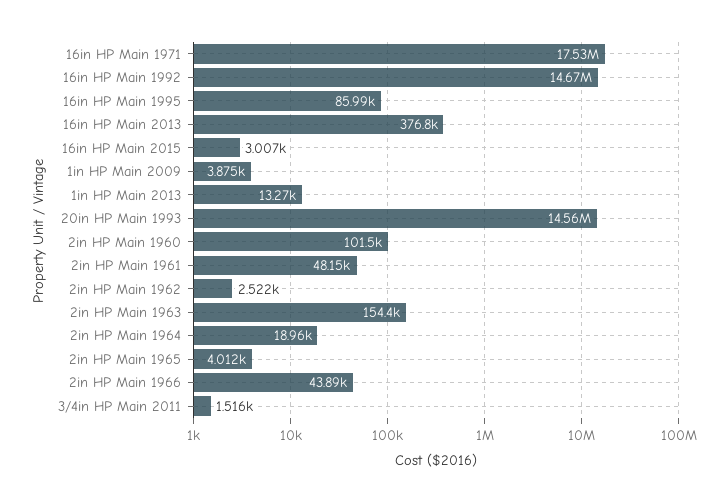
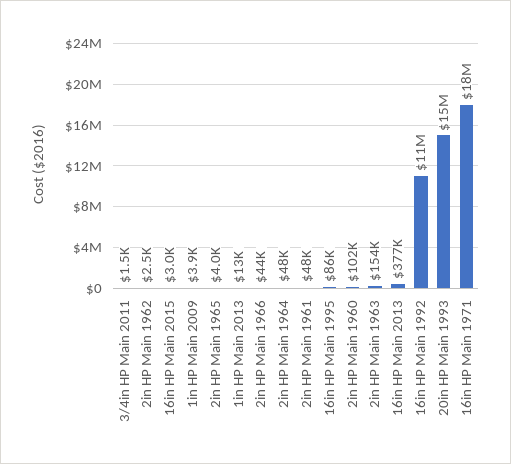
16in HP Main 1992: 14670000 -> 11000000
2in HP Main 1964: 18960 -> 48000

